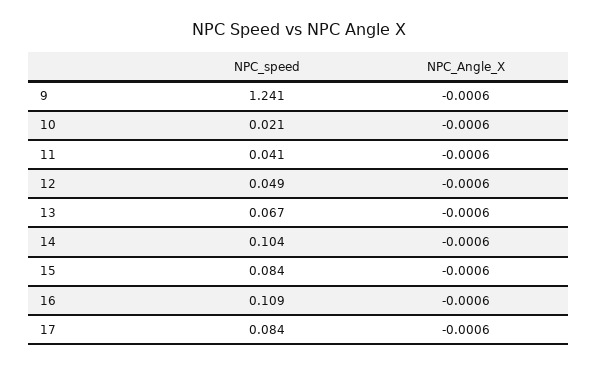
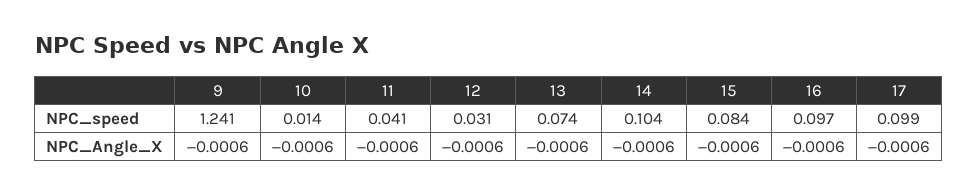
NPC_speed, 10: 0.021 -> 0.014
NPC_speed, 12: 0.049 -> 0.031
NPC_speed, 13: 0.067 -> 0.074
NPC_speed, 16: 0.109 -> 0.097
NPC_speed, 17: 0.084 -> 0.099

